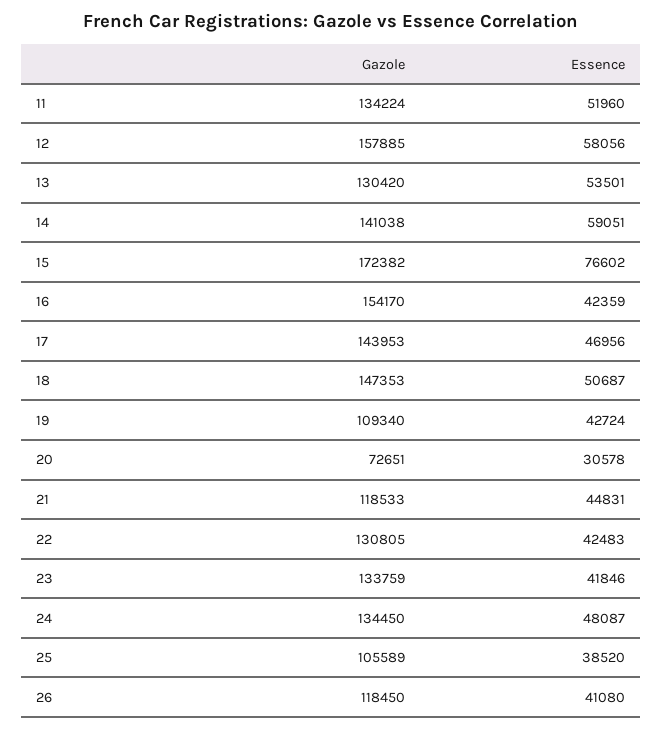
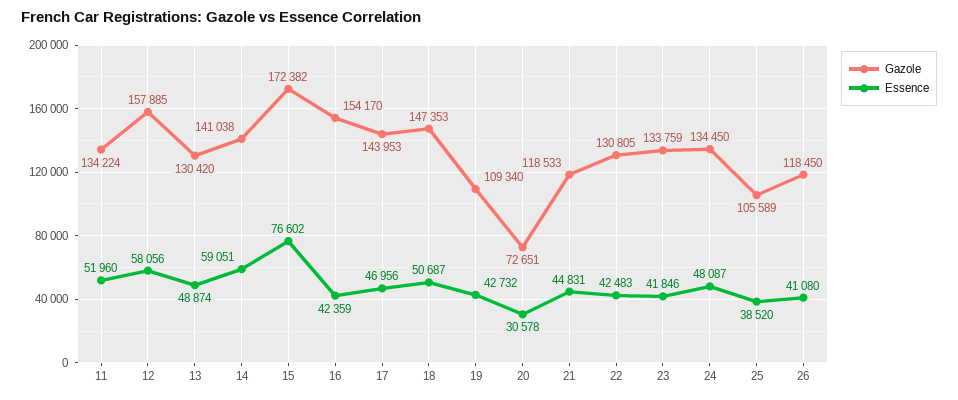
Essence, 13: 53501 -> 48874
Essence, 19: 42724 -> 42732

